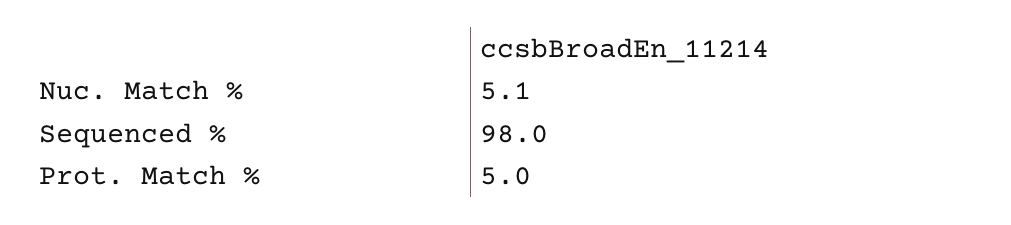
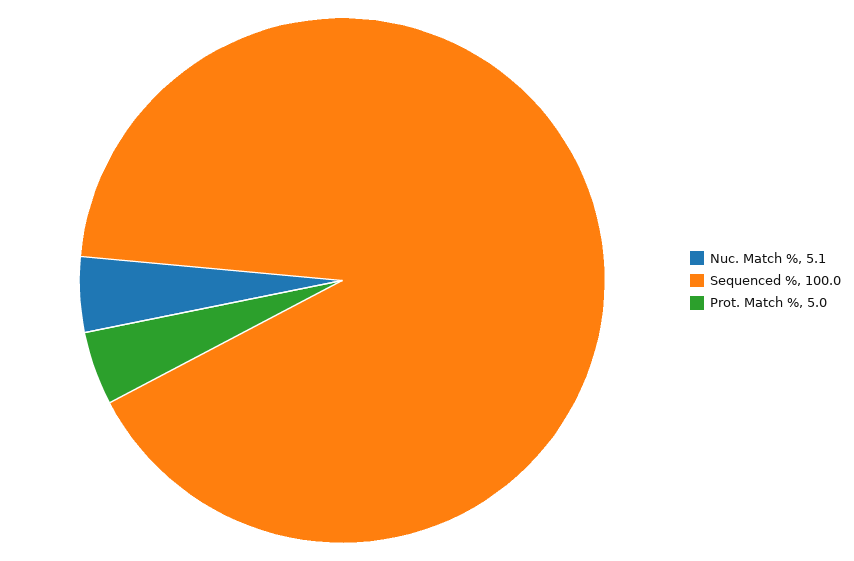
Sequenced %: 98 -> 100

